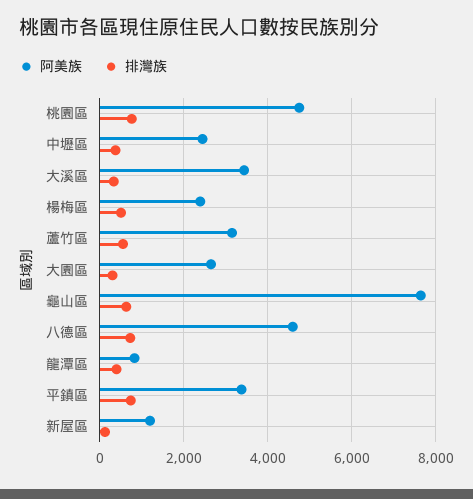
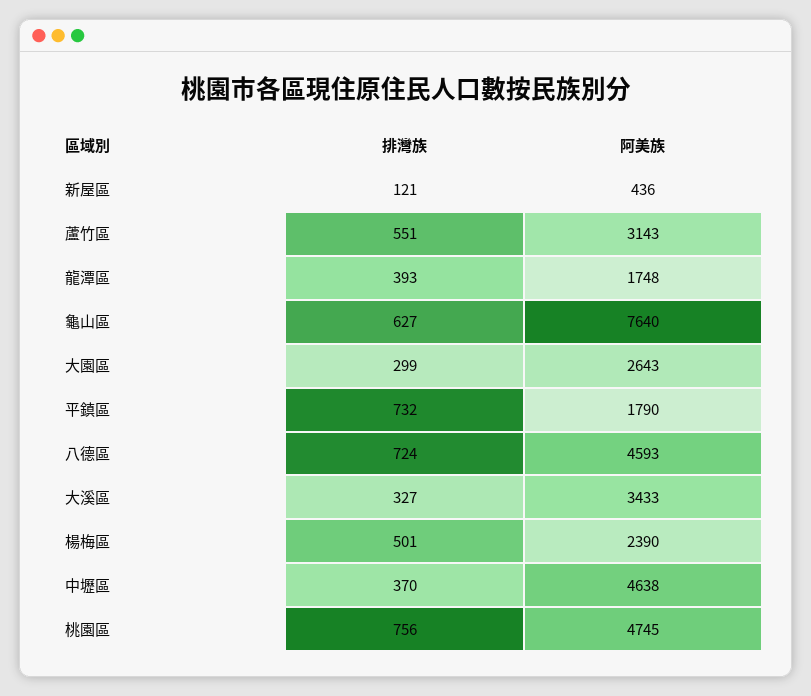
阿美族, 中壢區: 2400 -> 4638
阿美族, 龍潭區: 800 -> 1748
阿美族, 平鎮區: 3400 -> 1790
阿美族, 新屋區: 1200 -> 436

